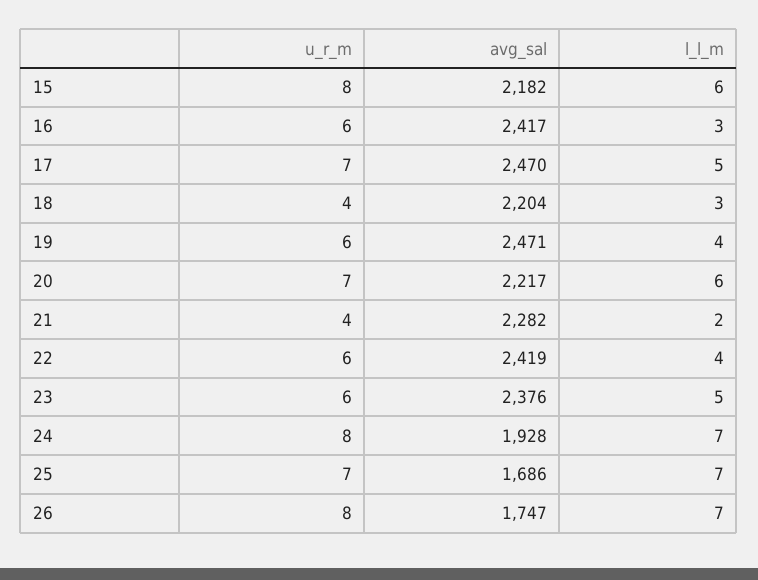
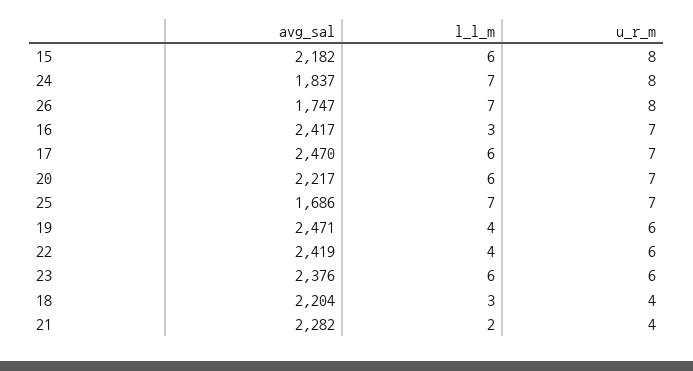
u_r_m, 16: 6 -> 7
l_l_m, 17: 5 -> 6
l_l_m, 23: 5 -> 6
avg_sal, 24: 1928 -> 1837

